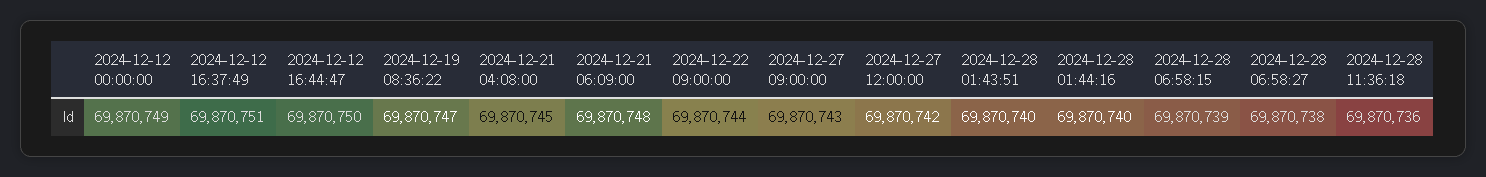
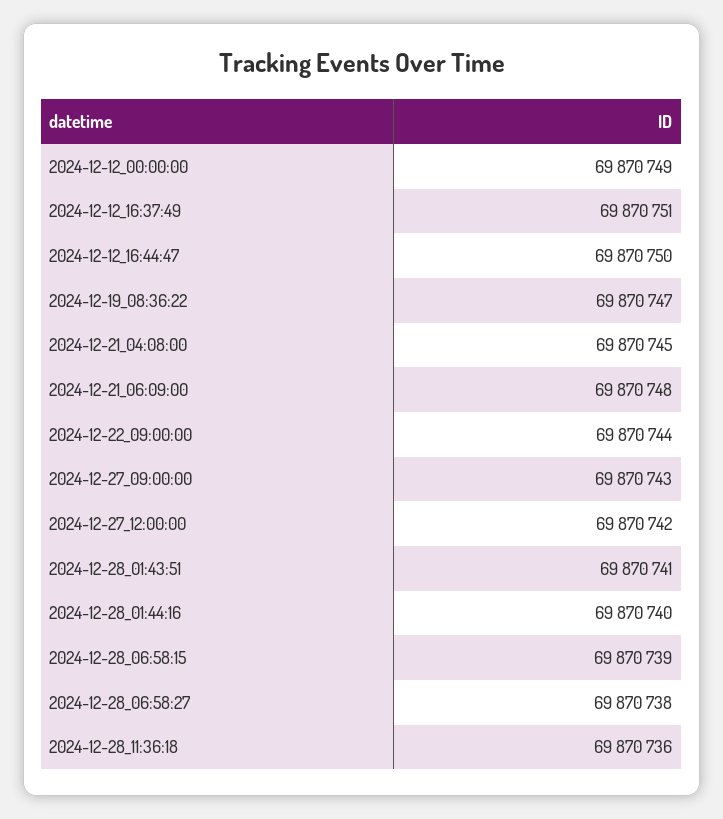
2024-12-28 01:43:51: 69870740 -> 69870741

